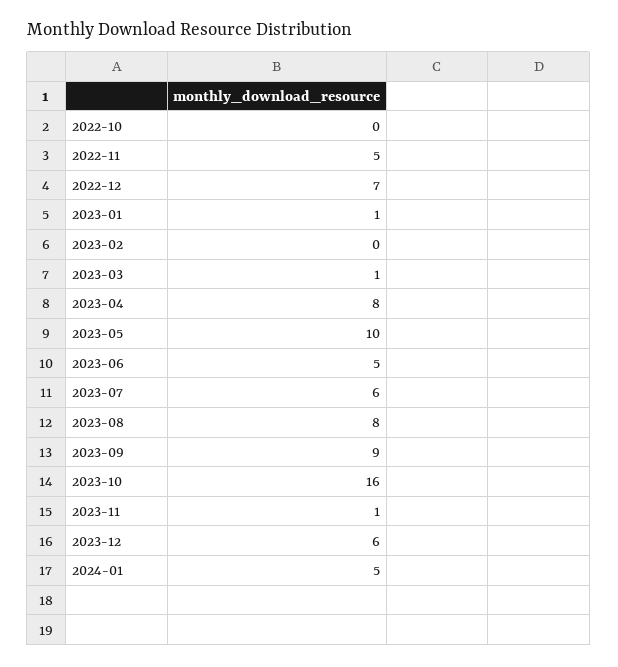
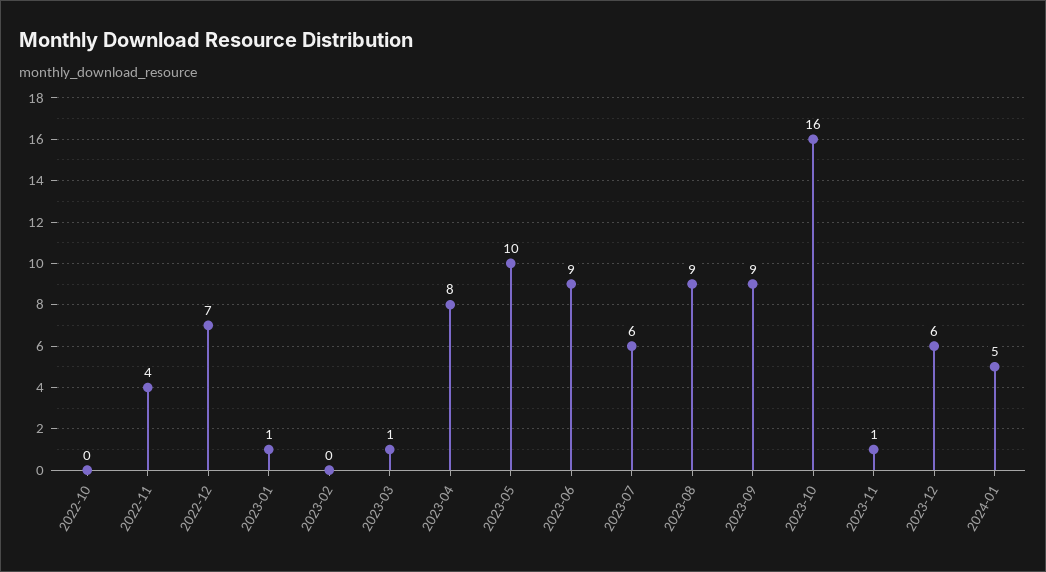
2022-11: 5 -> 4
2023-06: 5 -> 9
2023-08: 8 -> 9

